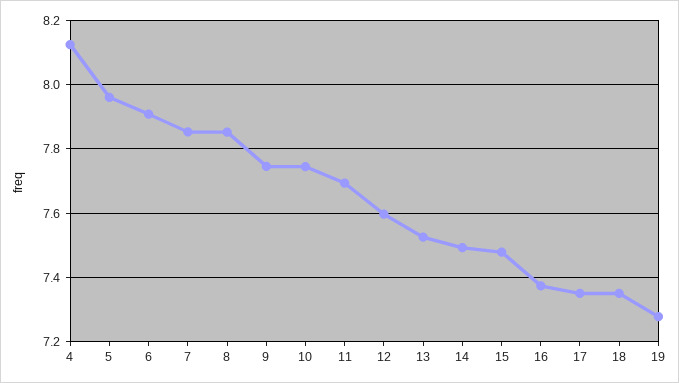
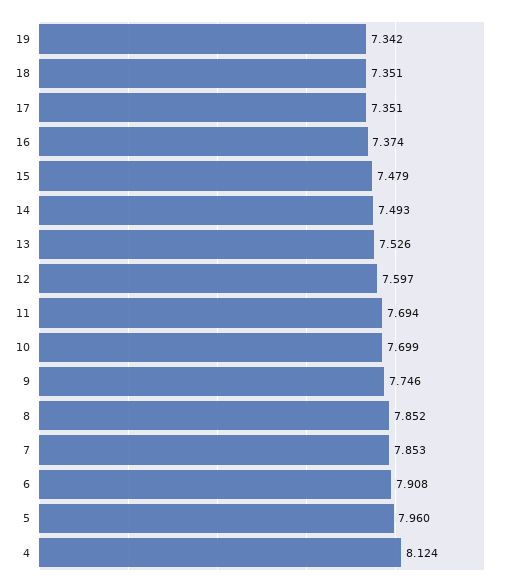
10: 7.74 -> 7.699
19: 7.28 -> 7.342

